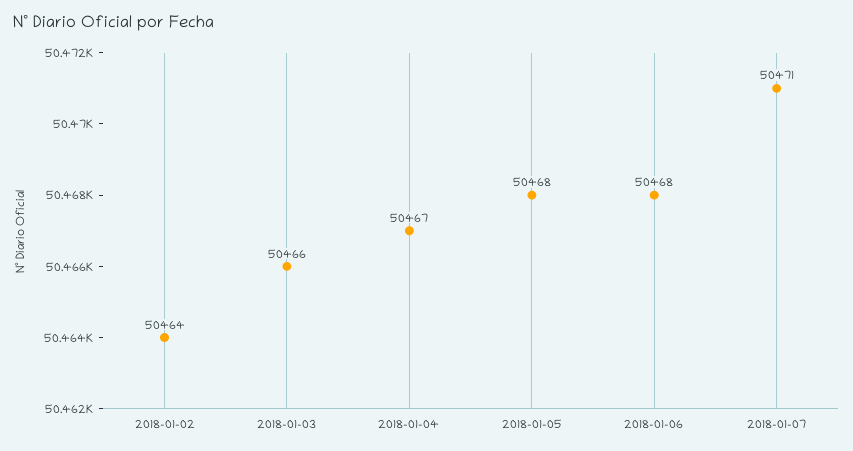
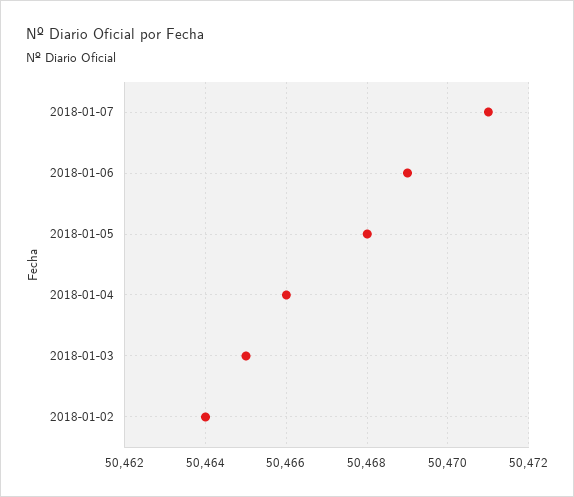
2018-01-03: 50466 -> 50465
2018-01-04: 50467 -> 50466
2018-01-06: 50468 -> 50469

